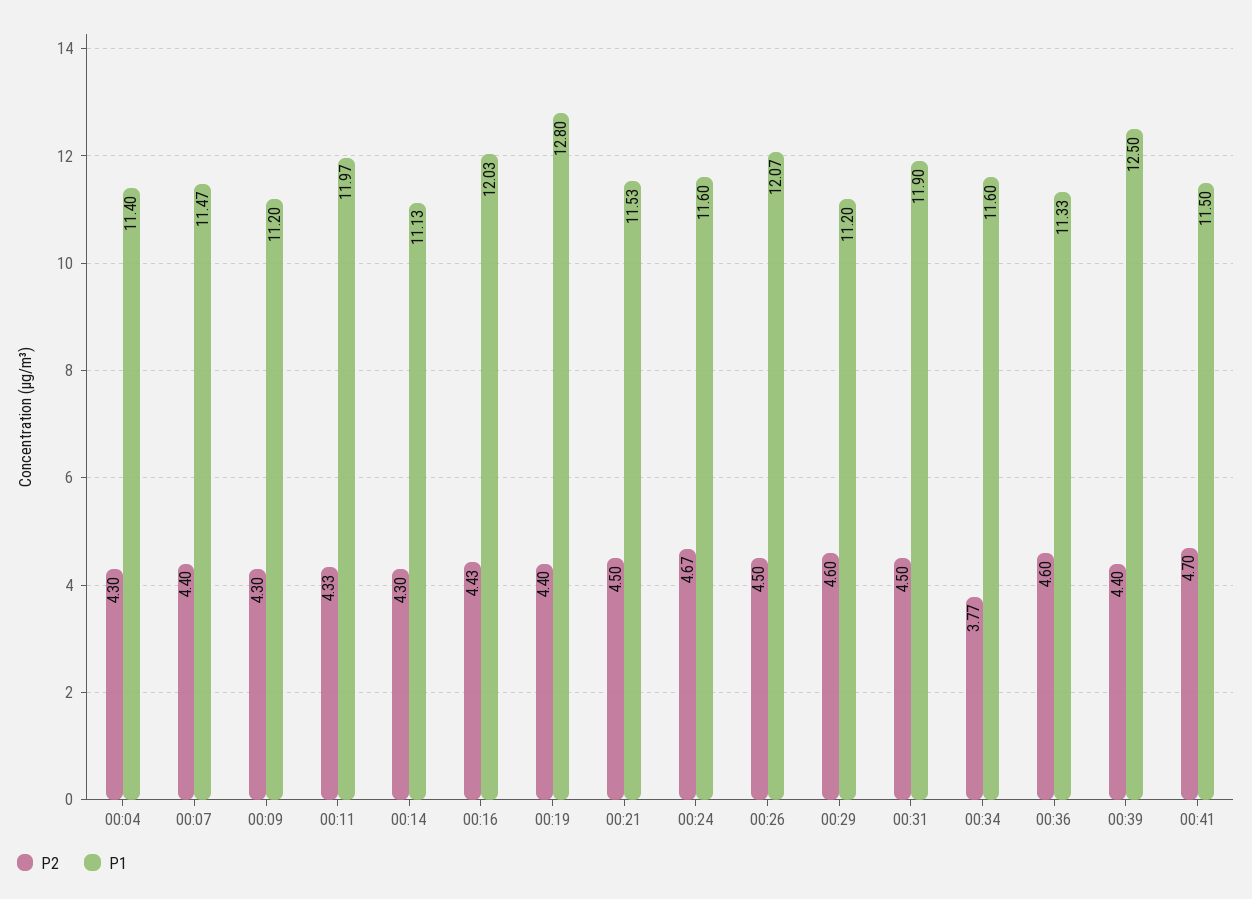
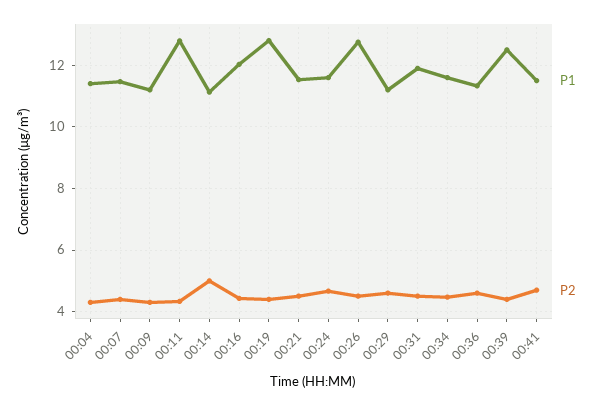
P1, 00:11: 11.97 -> 12.8
P2, 00:14: 4.3 -> 5
P1, 00:26: 12.07 -> 12.8
P2, 00:34: 3.77 -> 4.4

